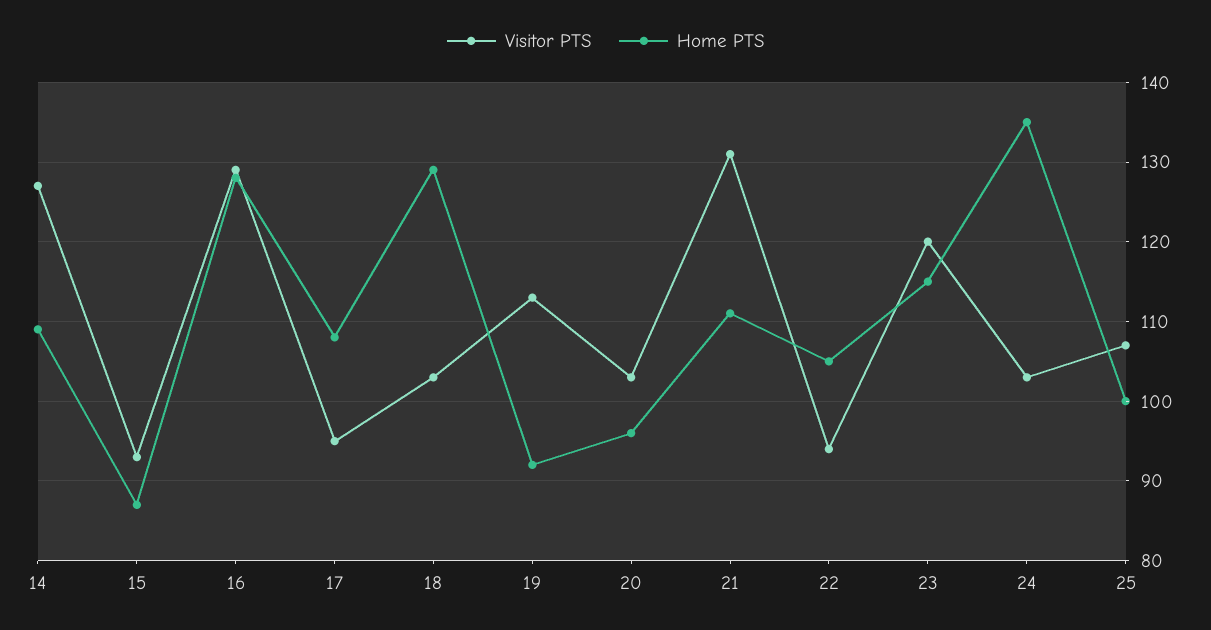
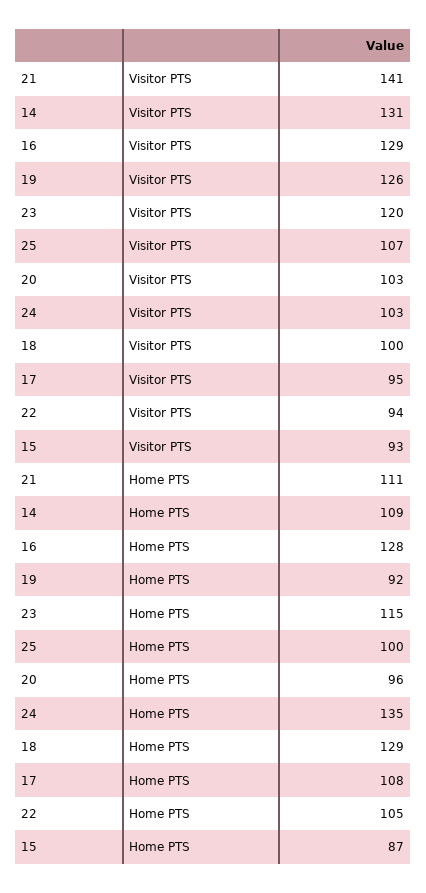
Visitor PTS, 14: 127 -> 131
Visitor PTS, 18: 103 -> 100
Visitor PTS, 19: 113 -> 126
Visitor PTS, 21: 131 -> 141

